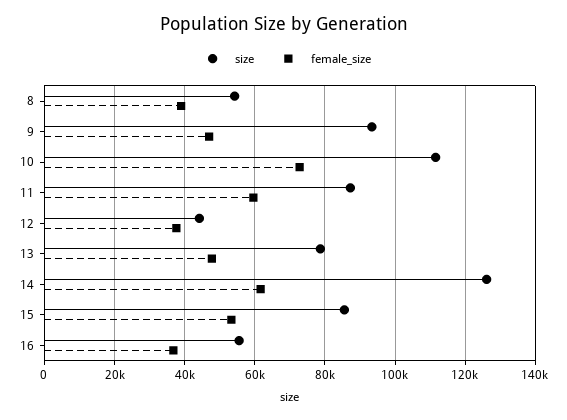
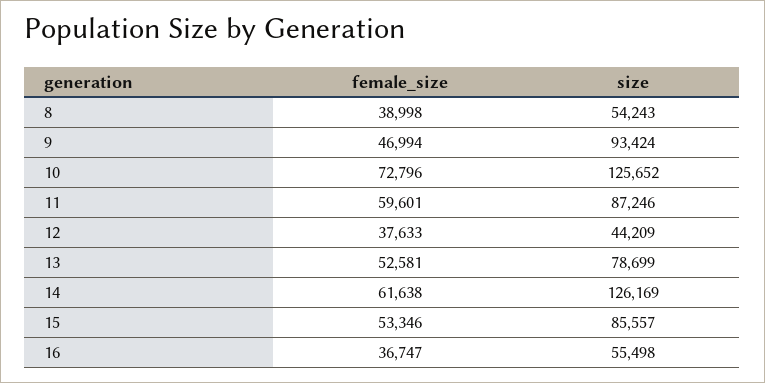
size, 10: 112000 -> 125652
female_size, 13: 48000 -> 52581

